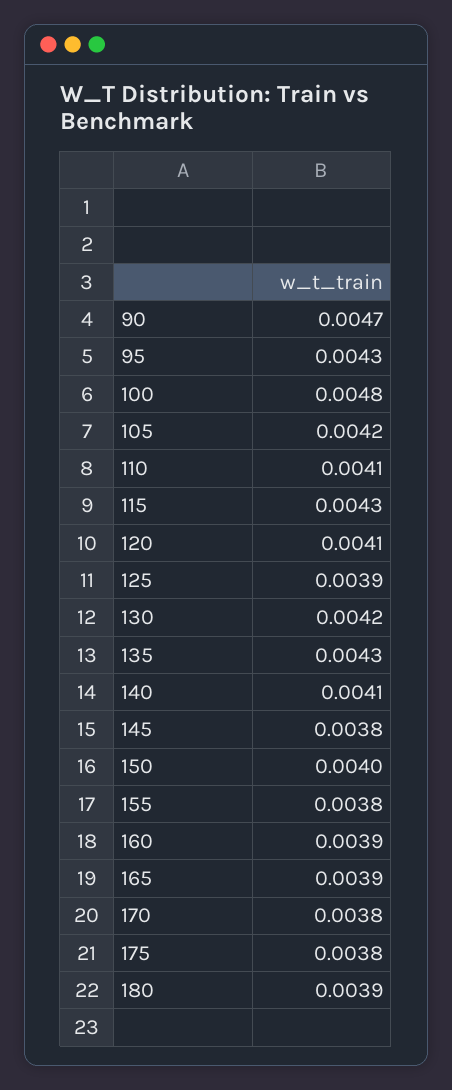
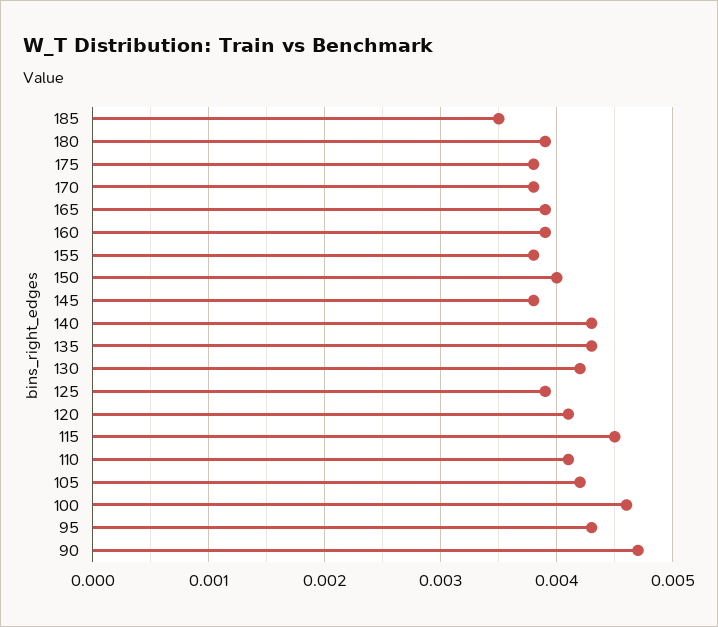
100: 0.0048 -> 0.0046
115: 0.0043 -> 0.0045
140: 0.0041 -> 0.0043
185: none -> 0.0035

